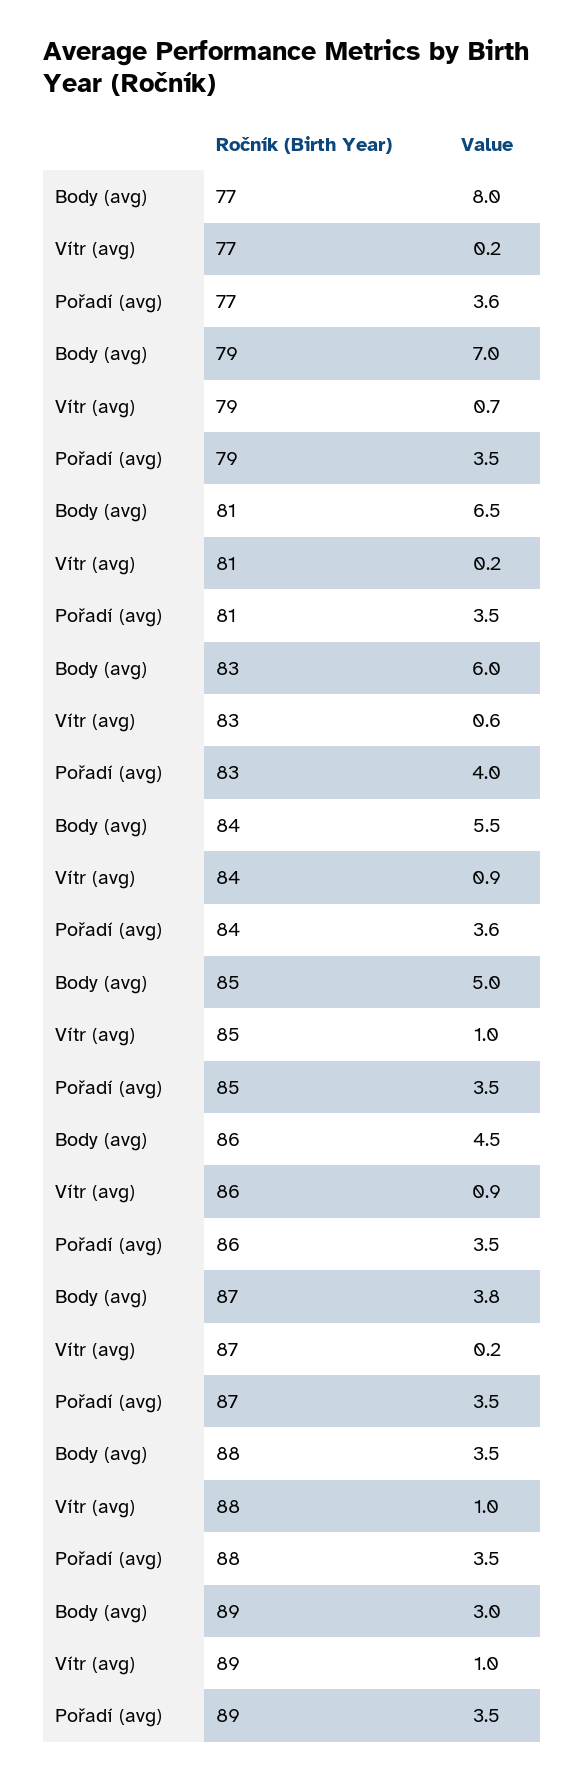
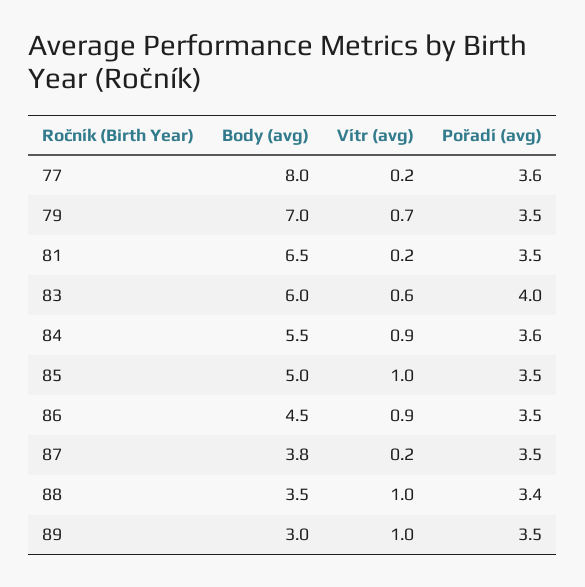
Pořadí (avg), 88: 3.5 -> 3.4

